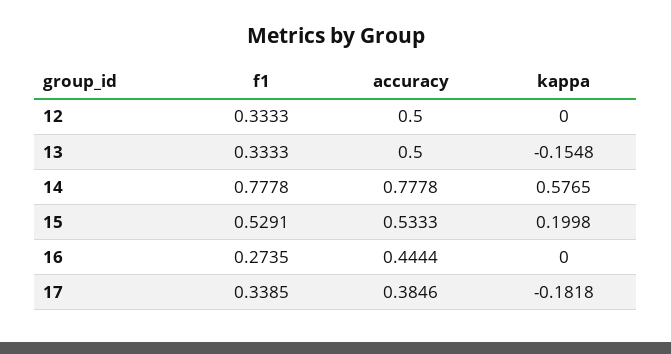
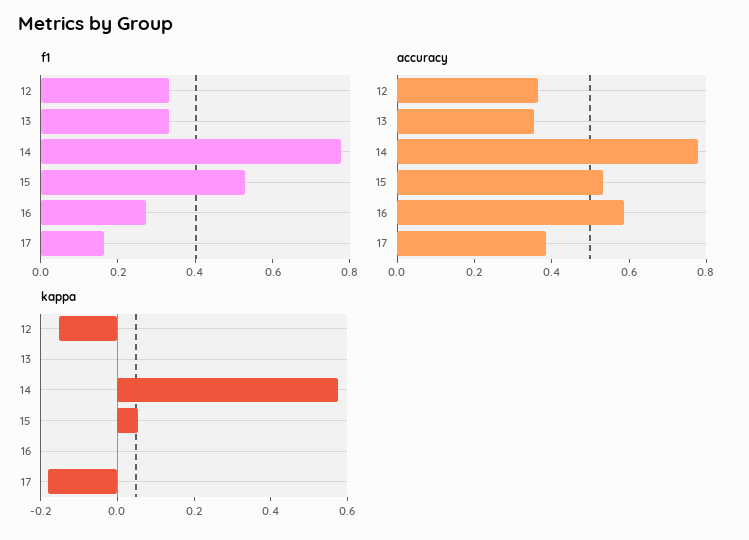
accuracy, 12: 0.5 -> 0.35
kappa, 12: 0 -> -0.15
accuracy, 13: 0.5 -> 0.35
kappa, 13: -0.1548 -> 0
kappa, 15: 0.1998 -> 0.05
accuracy, 16: 0.4444 -> 0.6
f1, 17: 0.3385 -> 0.15

